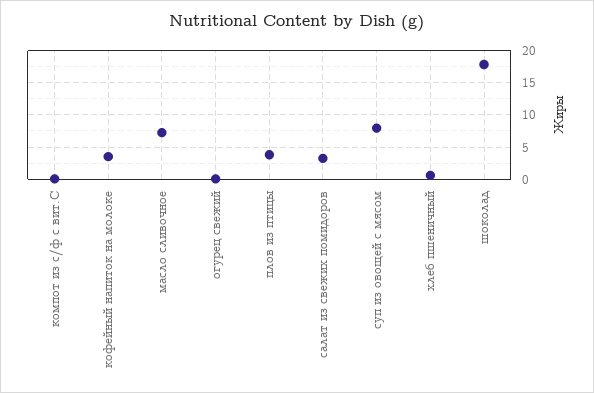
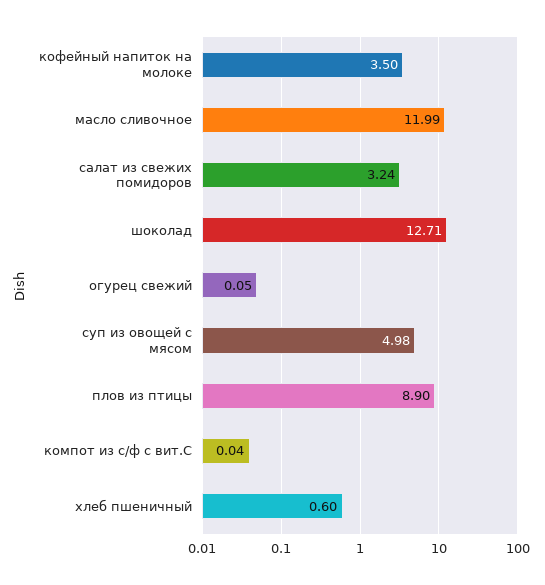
масло сливочное: 7 -> 11.99
плов из птицы: 4 -> 8.9
суп из овощей с мясом: 8 -> 4.98
шоколад: 18 -> 12.71

